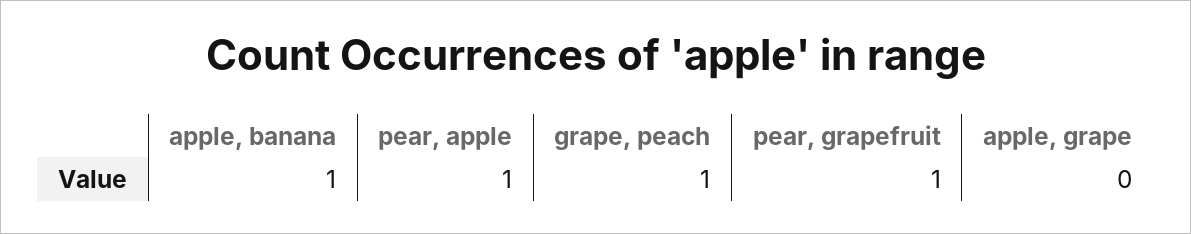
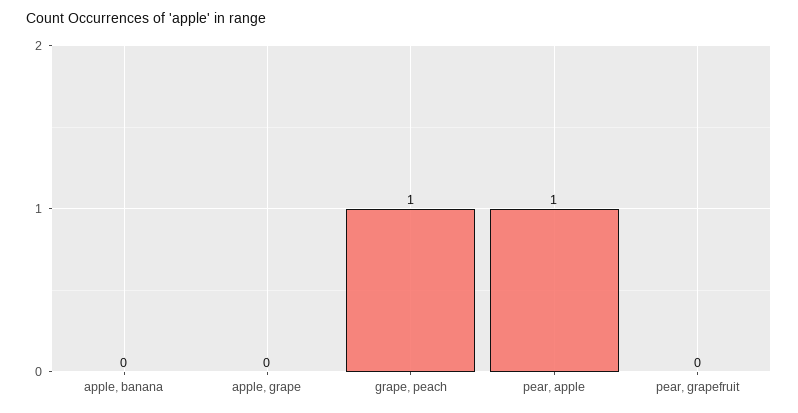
apple, banana: 1 -> 0
pear, grapefruit: 1 -> 0

